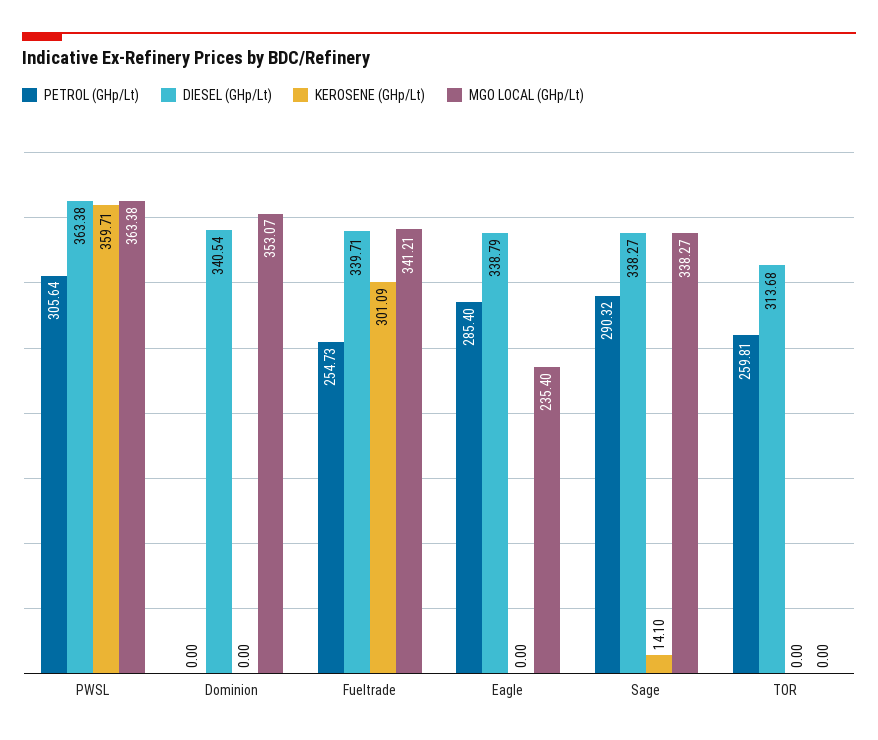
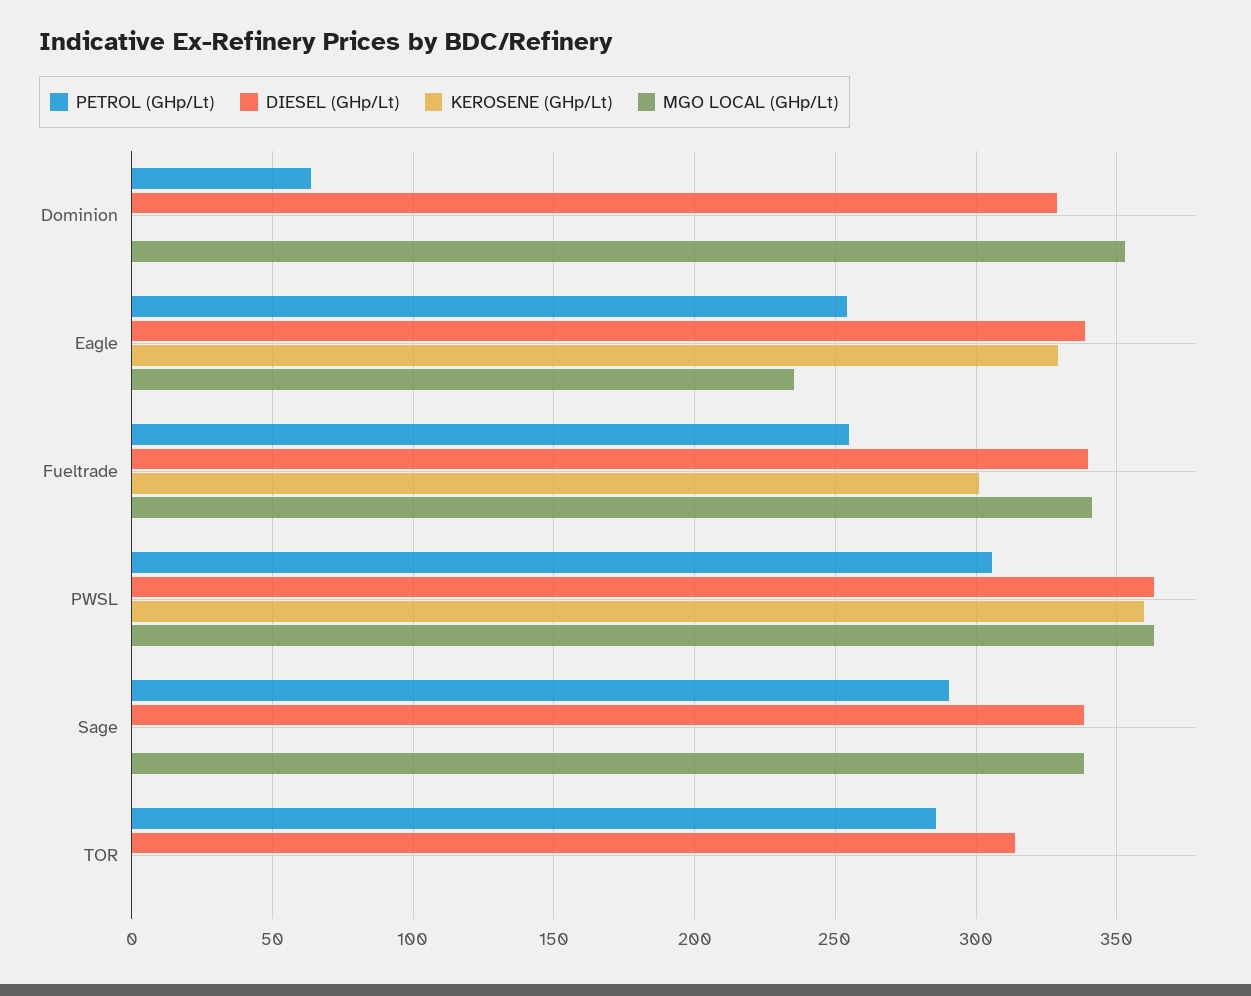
PETROL (GHp/Lt), Dominion: 0 -> 65
DIESEL (GHp/Lt), Dominion: 340.54 -> 330
PETROL (GHp/Lt), Eagle: 285.4 -> 255
KEROSENE (GHp/Lt), Eagle: 0 -> 330
KEROSENE (GHp/Lt), Sage: 14.1 -> 0
PETROL (GHp/Lt), TOR: 259.81 -> 285

